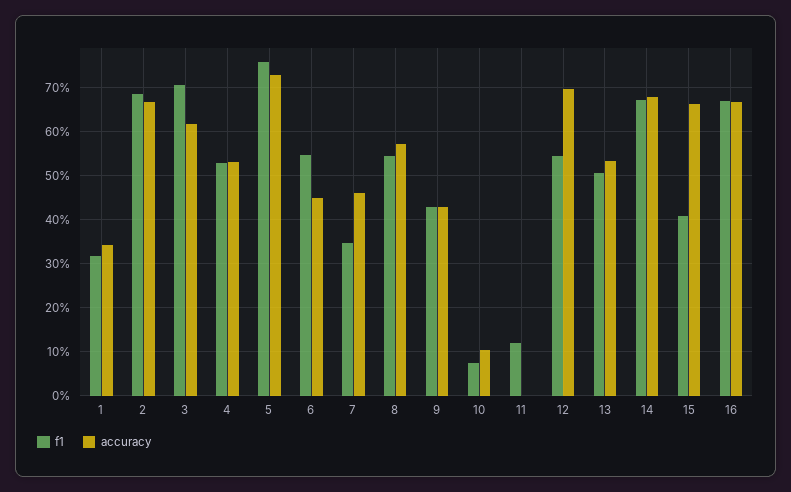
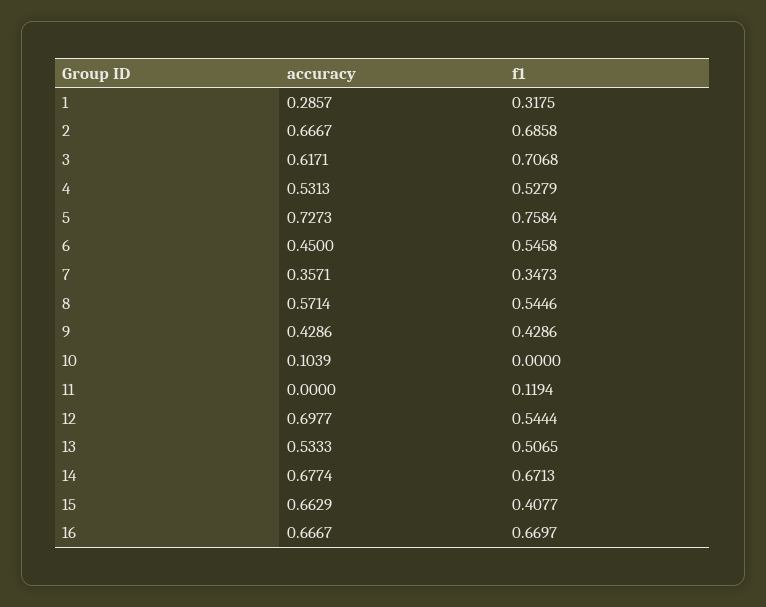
accuracy, 1: 0.34 -> 0.2857
accuracy, 7: 0.46 -> 0.3571
f1, 10: 0.08 -> 0

